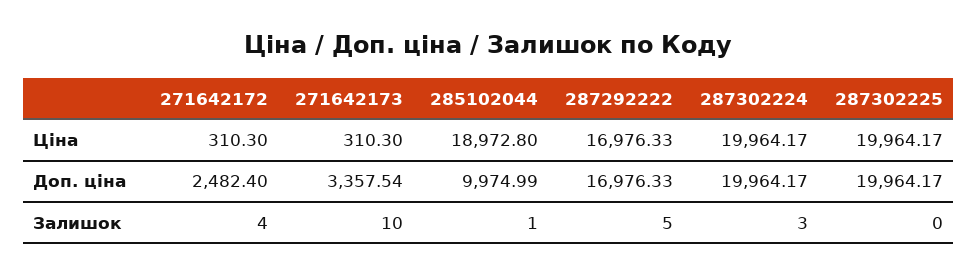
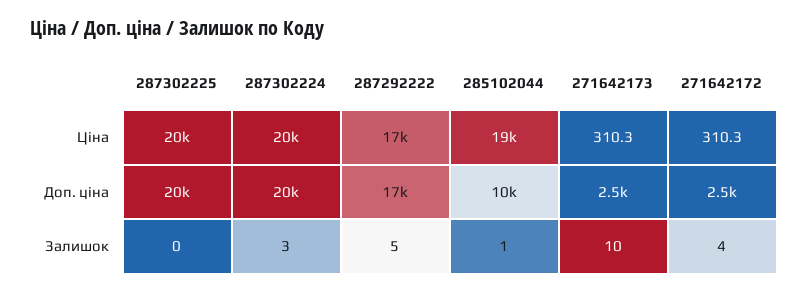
271642173, Доп. ціна: 3357.54 -> 2500

